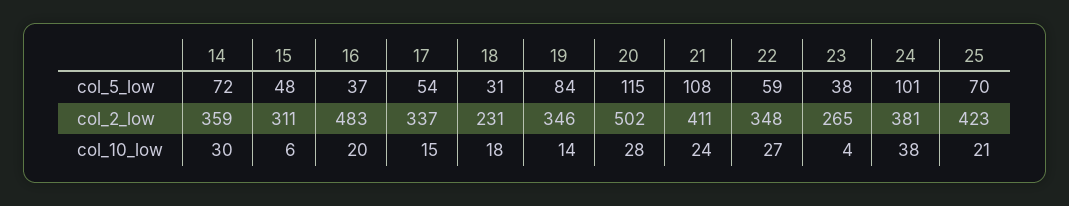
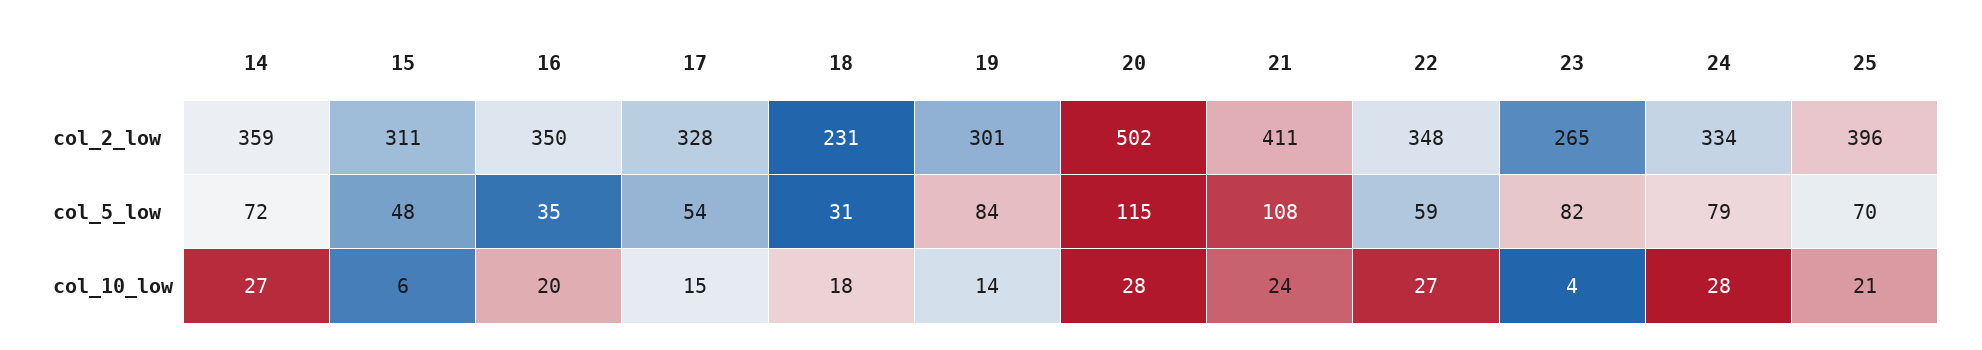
16, col_5_low: 37 -> 35
23, col_5_low: 38 -> 82
24, col_5_low: 101 -> 79
16, col_2_low: 483 -> 350
17, col_2_low: 337 -> 328
19, col_2_low: 346 -> 301
24, col_2_low: 381 -> 334
25, col_2_low: 423 -> 396
14, col_10_low: 30 -> 27
24, col_10_low: 38 -> 28

